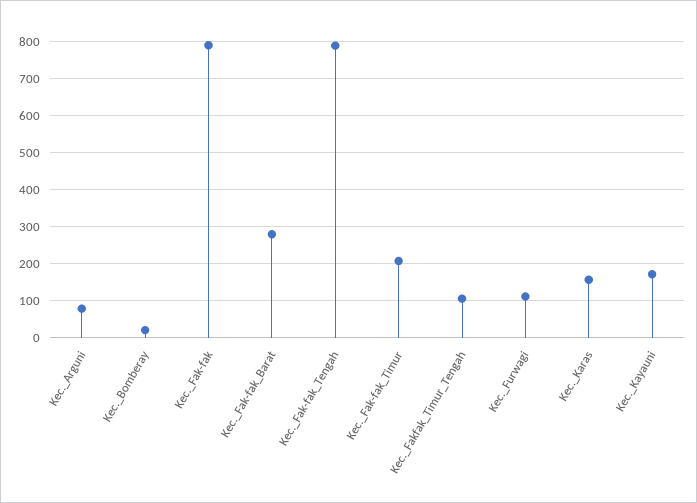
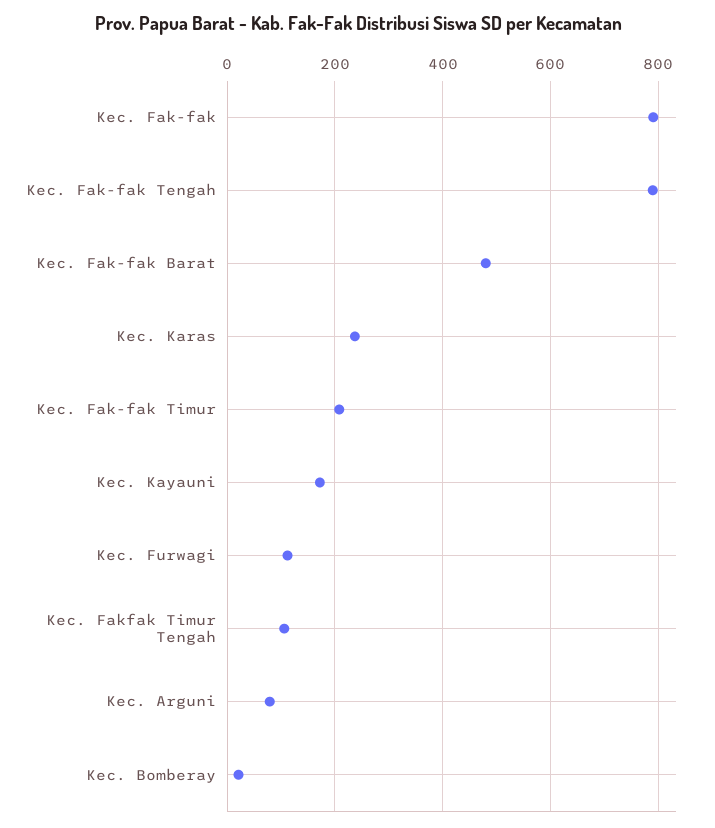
Kec._Fak-fak_Barat: 280 -> 480
Kec._Karas: 160 -> 240

